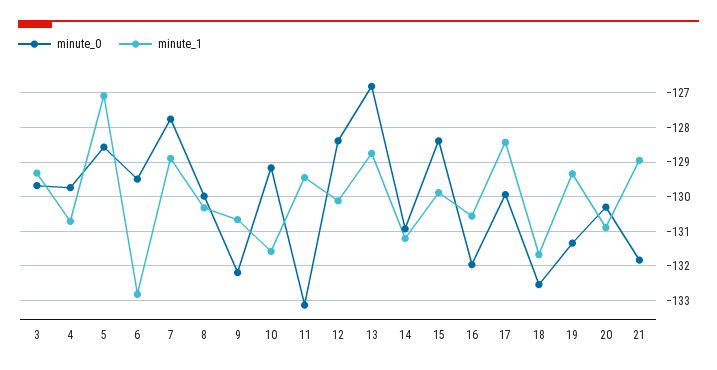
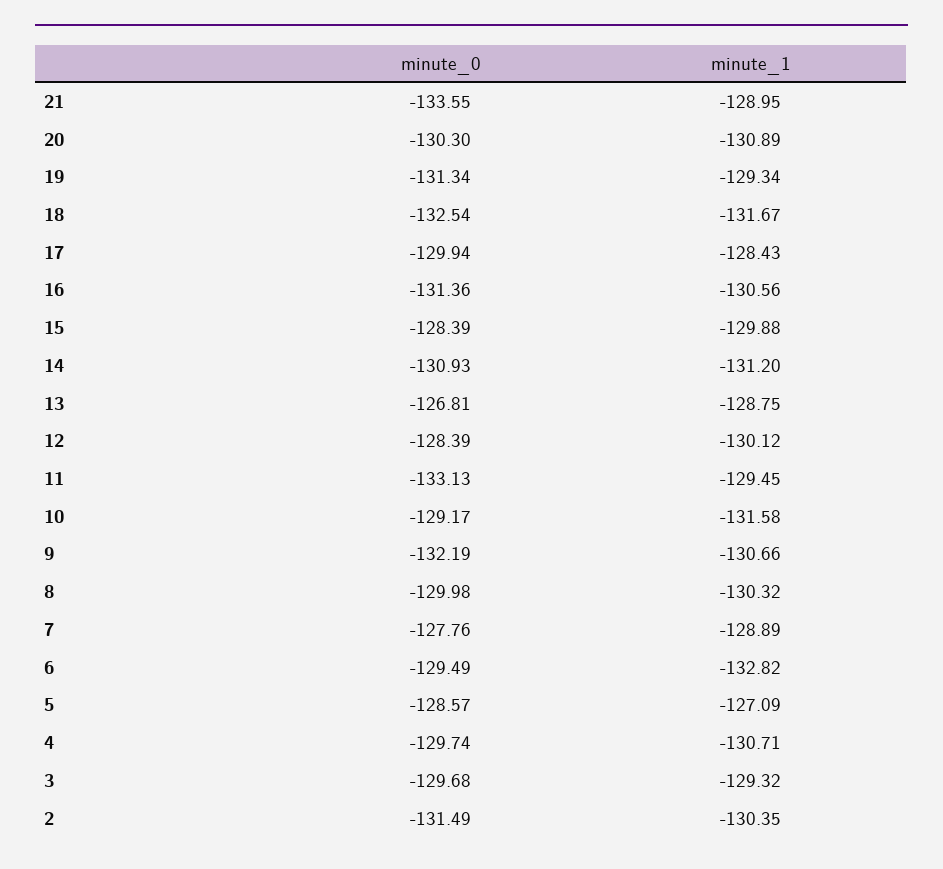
minute_0, 16: -132 -> -131.36
minute_0, 21: -131.8 -> -133.55
minute_0, 2: none -> -131.49
minute_1, 2: none -> -130.35

